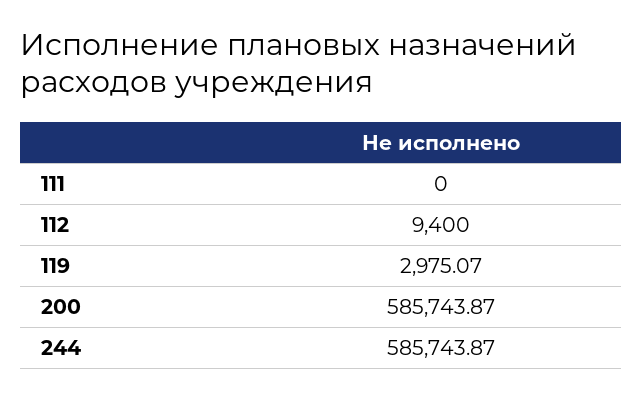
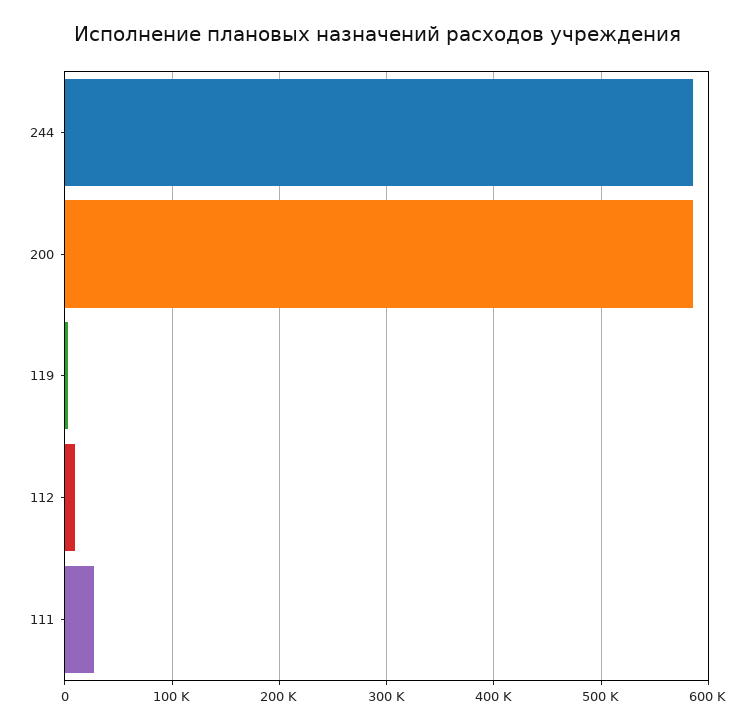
111: 0 -> 30000

